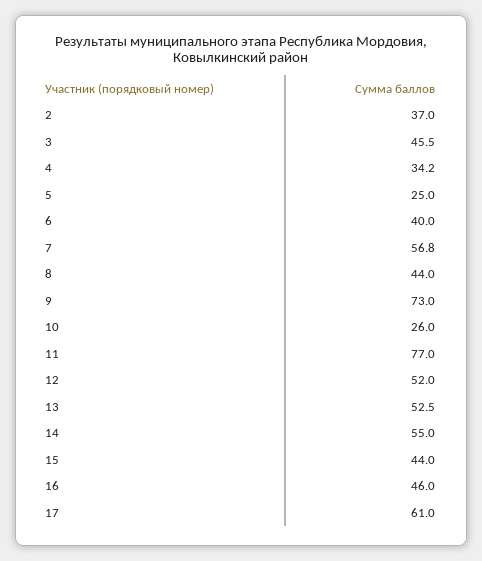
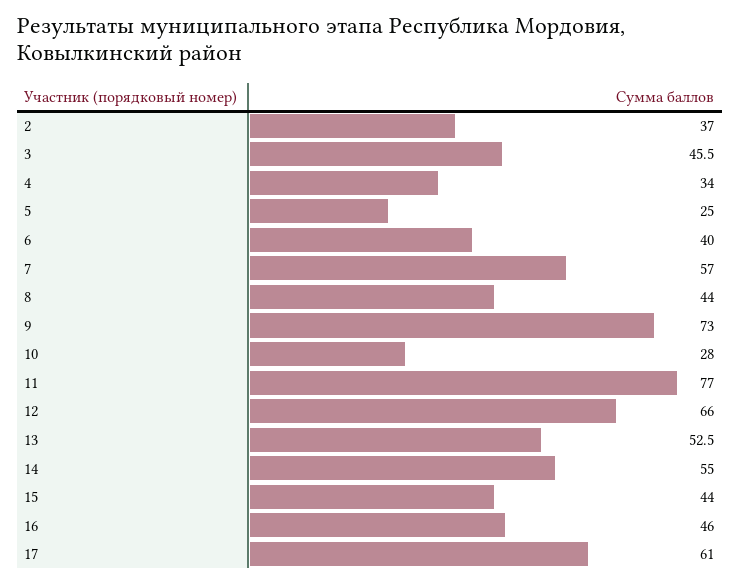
4: 34.2 -> 34
7: 56.8 -> 57
10: 26 -> 28
12: 52 -> 66

